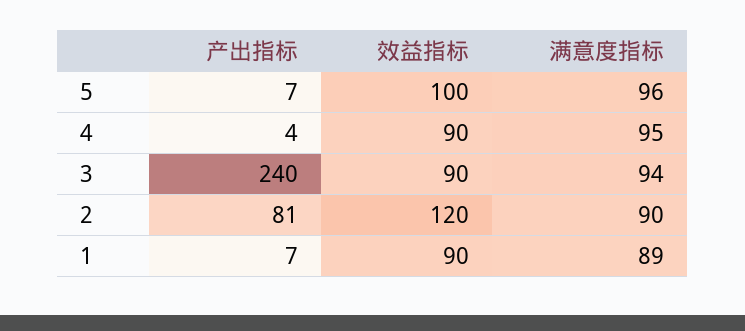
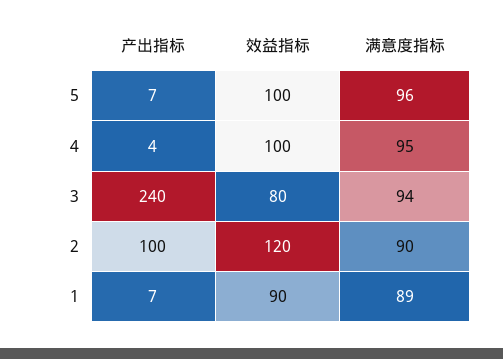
效益指标, 4: 90 -> 100
效益指标, 3: 90 -> 80
产出指标, 2: 81 -> 100

